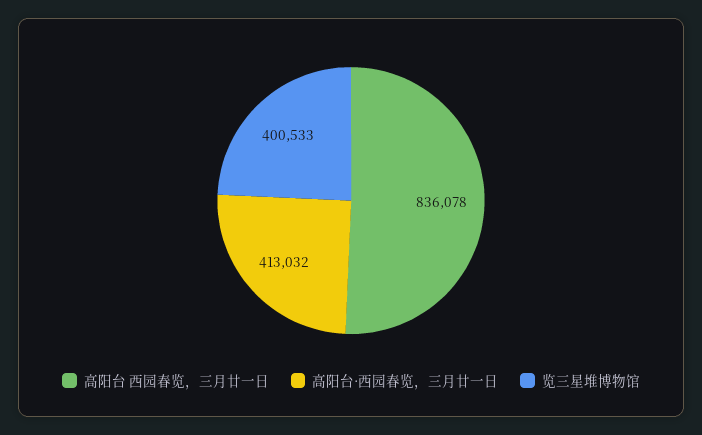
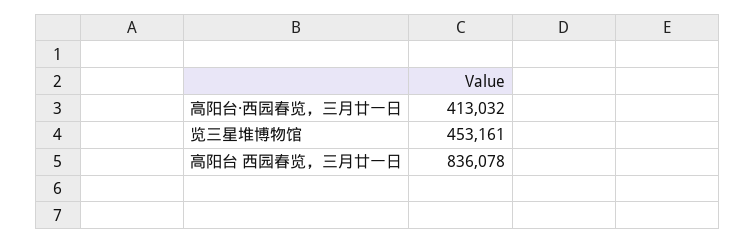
览三星堆博物馆: 400533 -> 453161

